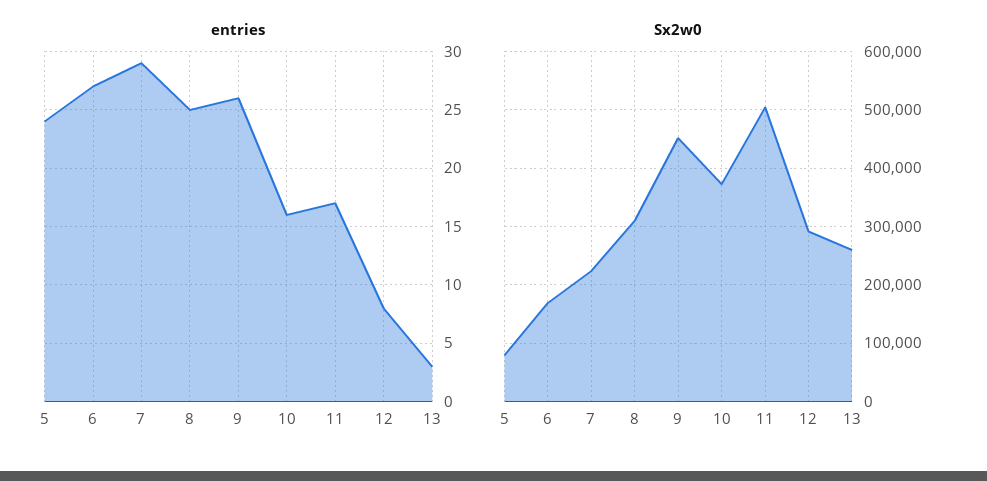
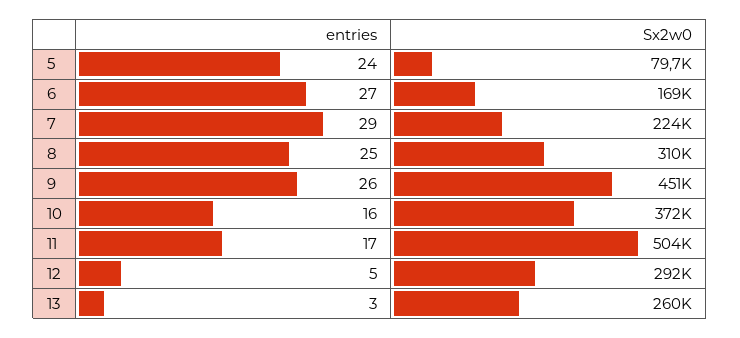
entries, 12: 8 -> 5

